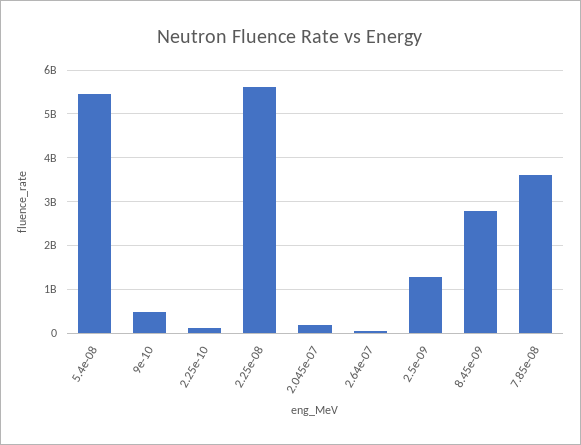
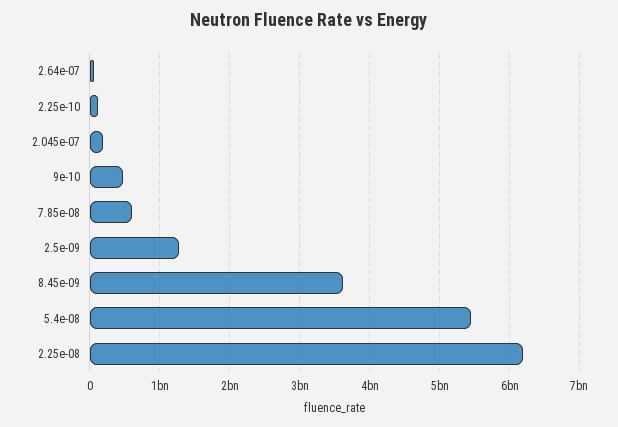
2.25e-08: 5600000000 -> 6200000000
8.45e-09: 2800000000 -> 3600000000
7.85e-08: 3600000000 -> 600000000

